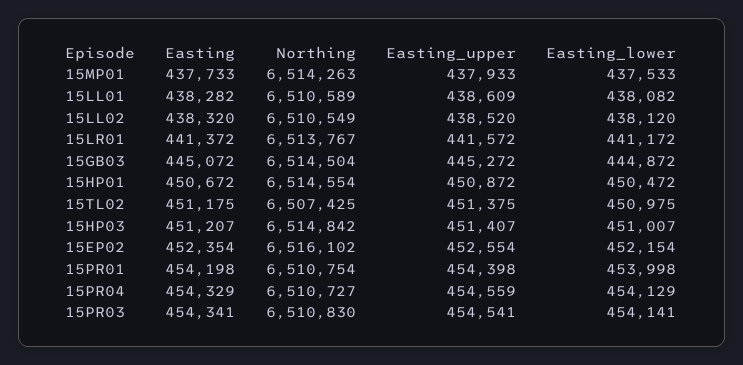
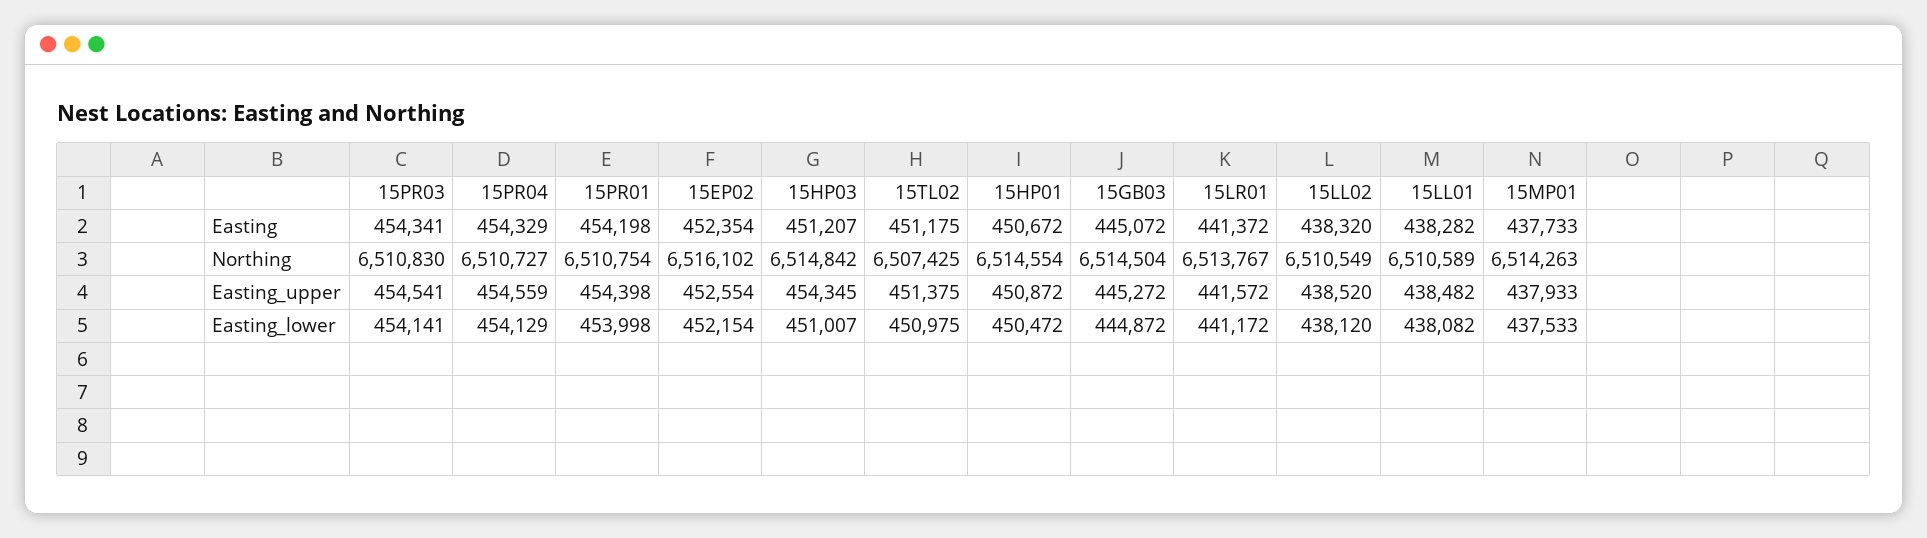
Easting_upper, 15LL01: 438609 -> 438482
Easting_upper, 15HP03: 451407 -> 454345

